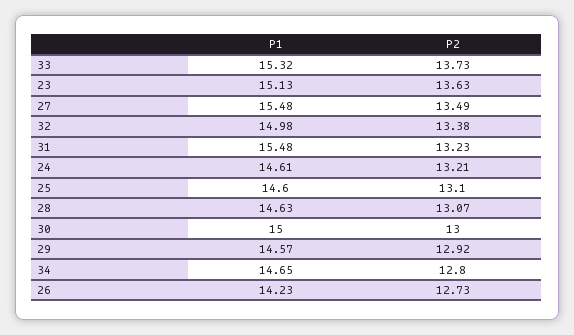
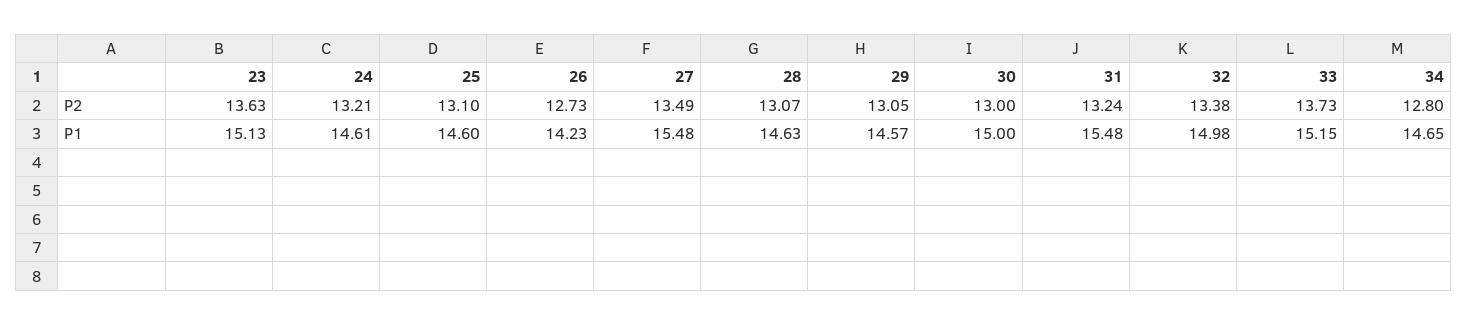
P1, 33: 15.32 -> 15.15
P2, 31: 13.23 -> 13.24
P2, 29: 12.92 -> 13.05

